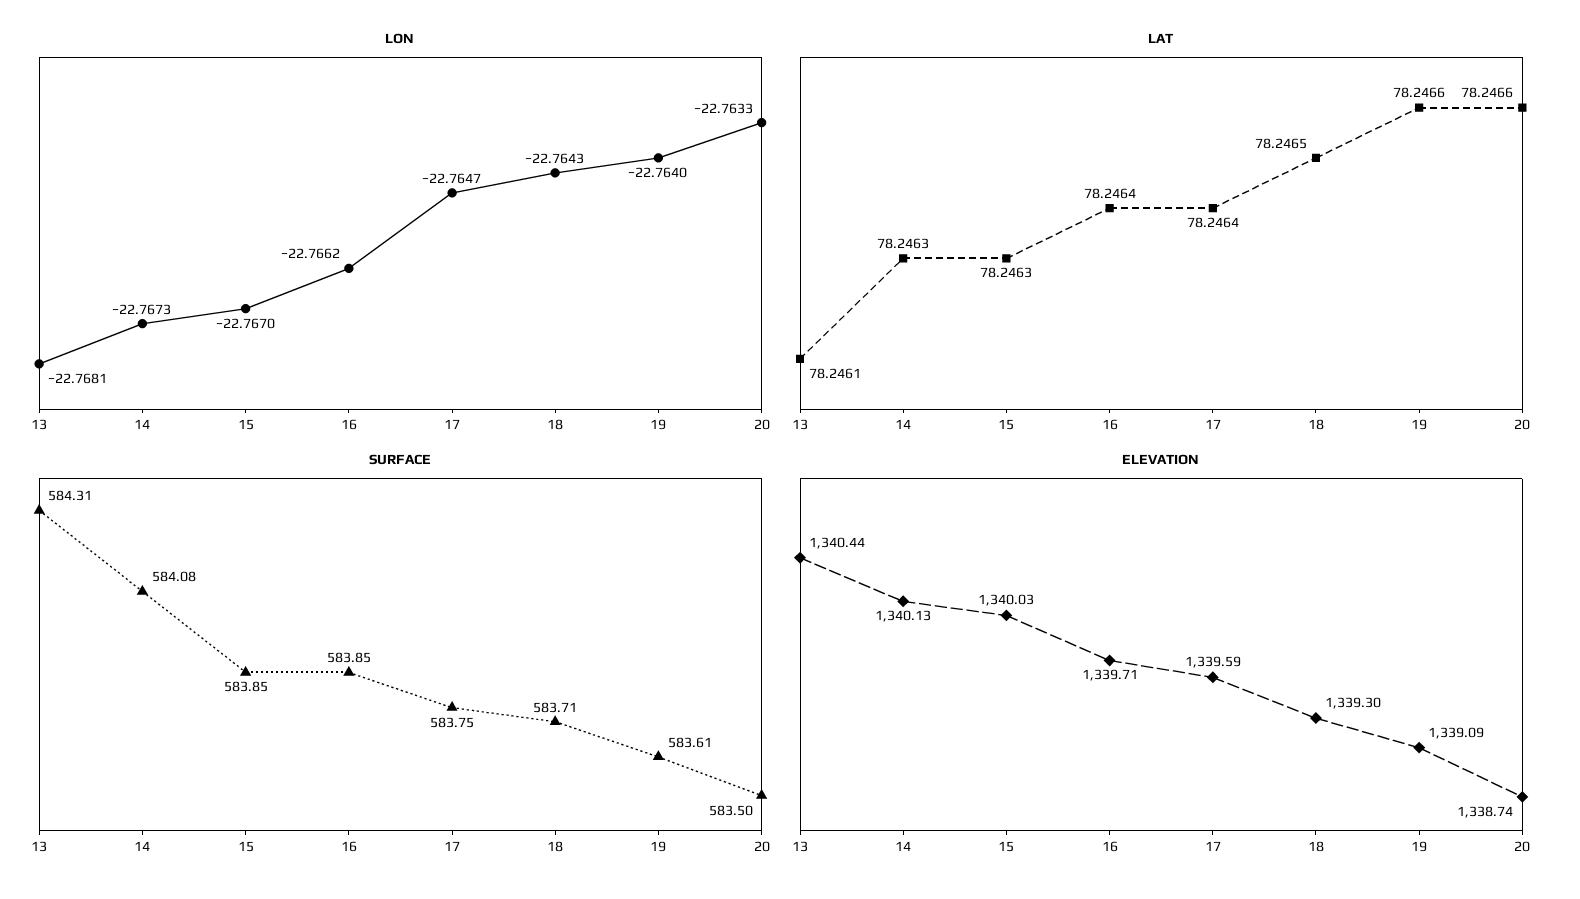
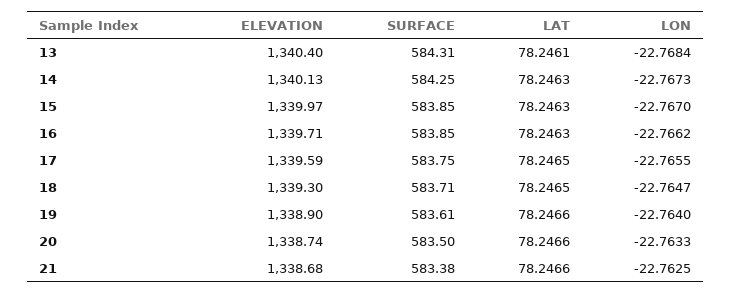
LON, 13: -22.7681 -> -22.7684
LON, 17: -22.7647 -> -22.7655
LON, 18: -22.7643 -> -22.7647
LAT, 16: 78.2464 -> 78.2463
LAT, 17: 78.2464 -> 78.2465
SURFACE, 14: 584.08 -> 584.25
ELEVATION, 13: 1340.44 -> 1340.4
ELEVATION, 15: 1340.03 -> 1339.97
ELEVATION, 19: 1339.09 -> 1338.9
ELEVATION, 21: none -> 1338.68
SURFACE, 21: none -> 583.38
LAT, 21: none -> 78.2466
LON, 21: none -> -22.7625

